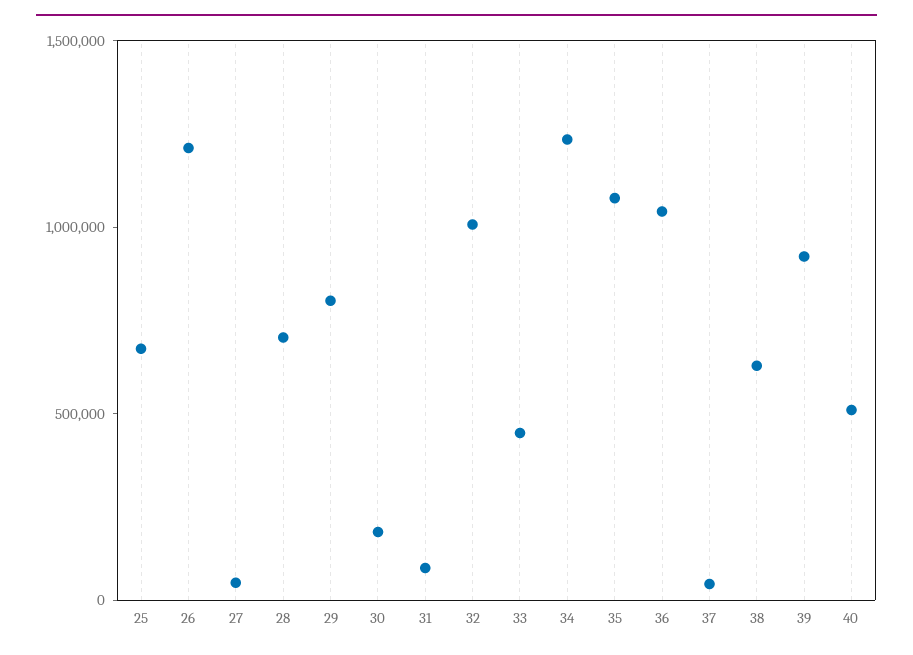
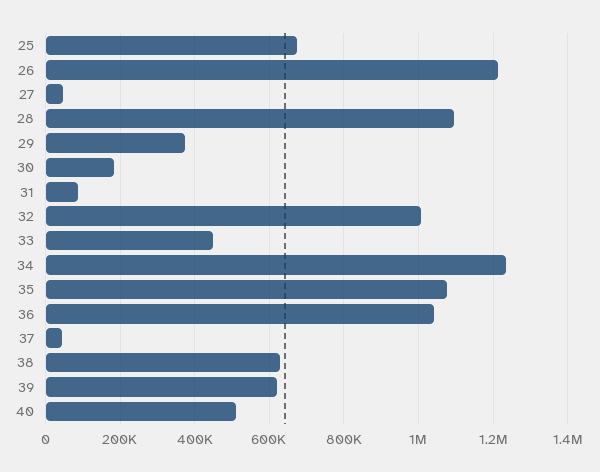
28: 700000 -> 1100000
29: 800000 -> 380000
39: 900000 -> 620000

